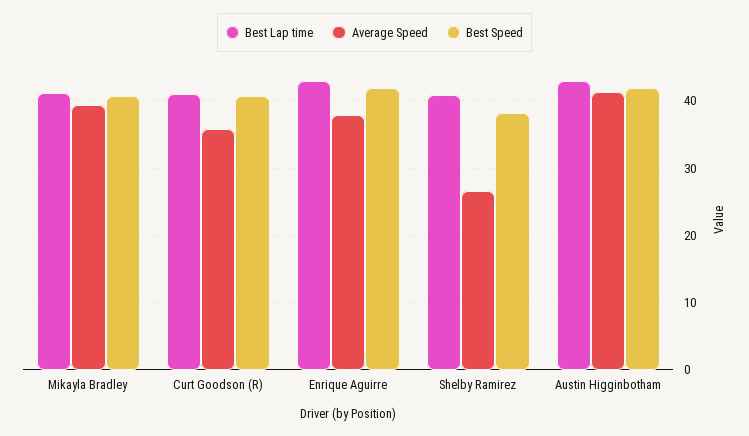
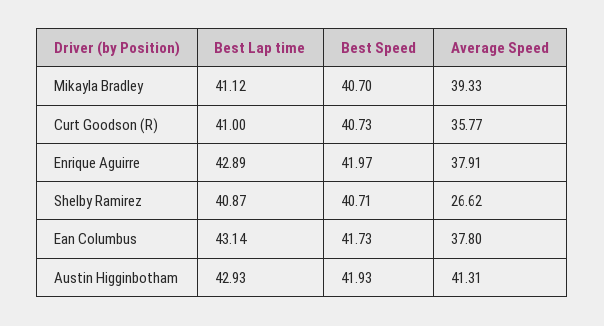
Best Speed, Shelby Ramirez: 38 -> 40.71
Best Lap time, Ean Columbus: none -> 43.14
Best Speed, Ean Columbus: none -> 41.73
Average Speed, Ean Columbus: none -> 37.8

